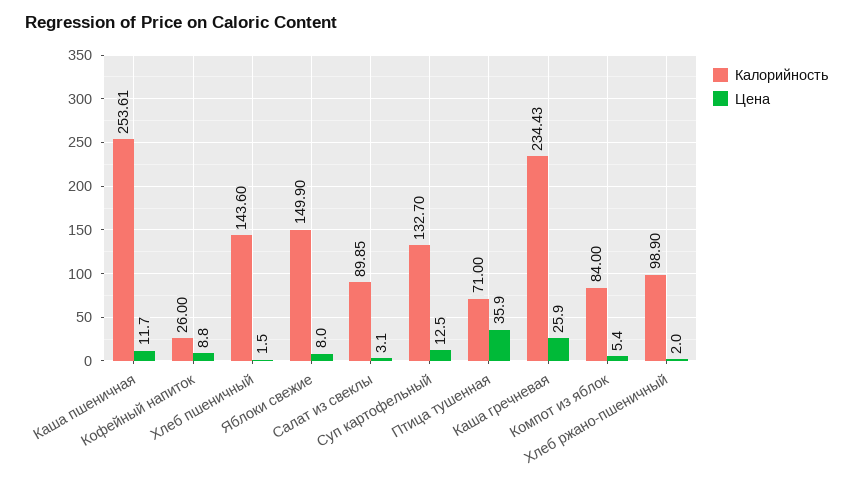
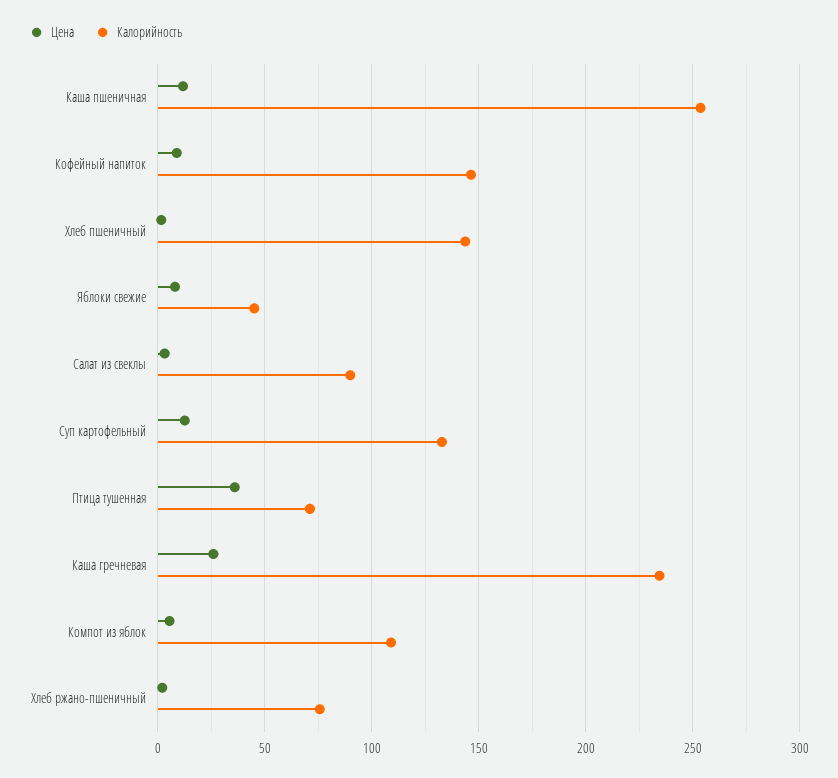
Калорийность, Кофейный напиток: 26 -> 145
Калорийность, Яблоки свежие: 149.9 -> 45
Калорийность, Компот из яблок: 84 -> 110
Калорийность, Хлеб ржано-пшеничный: 98.9 -> 75

